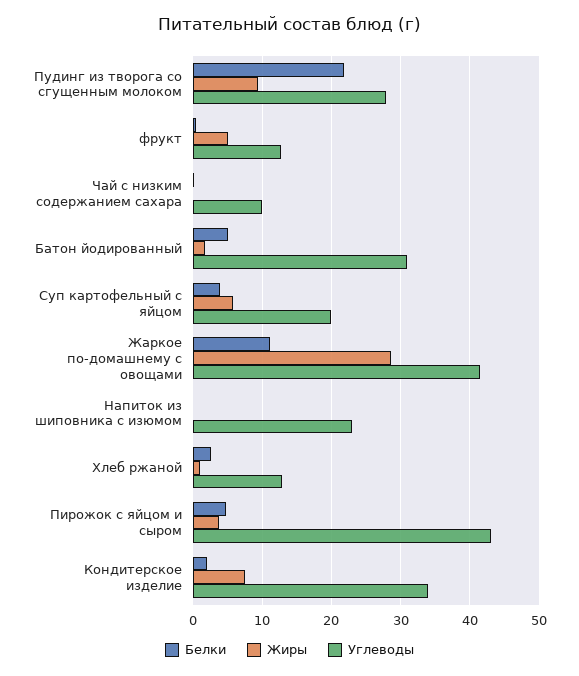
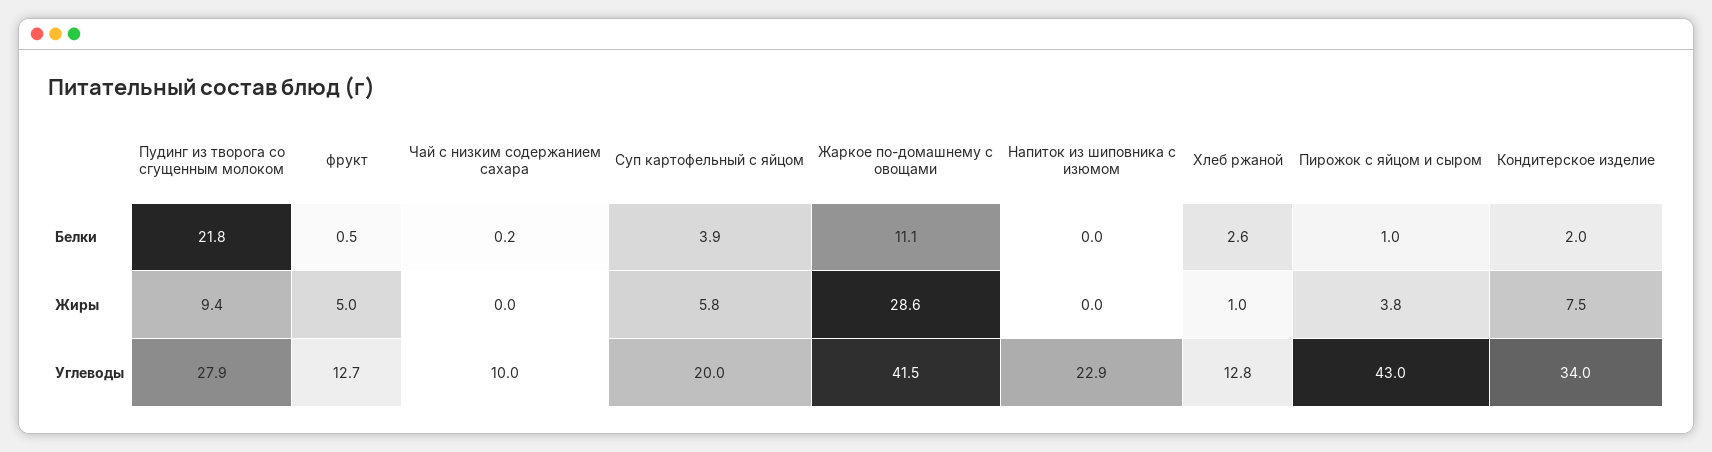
Белки, Батон йодированный: 5 -> none
Жиры, Батон йодированный: 2 -> none
Углеводы, Батон йодированный: 31 -> none
Белки, Пирожок с яйцом и сыром: 5 -> 1

